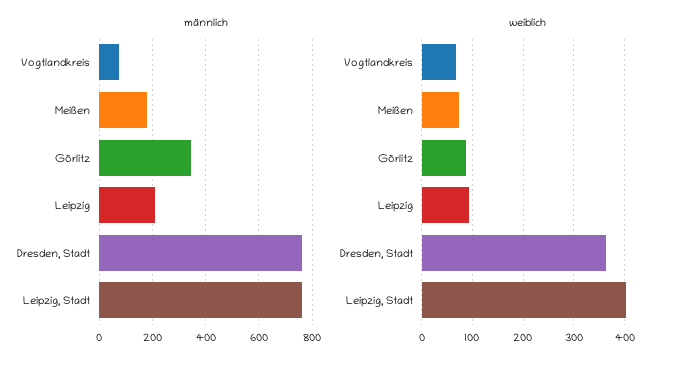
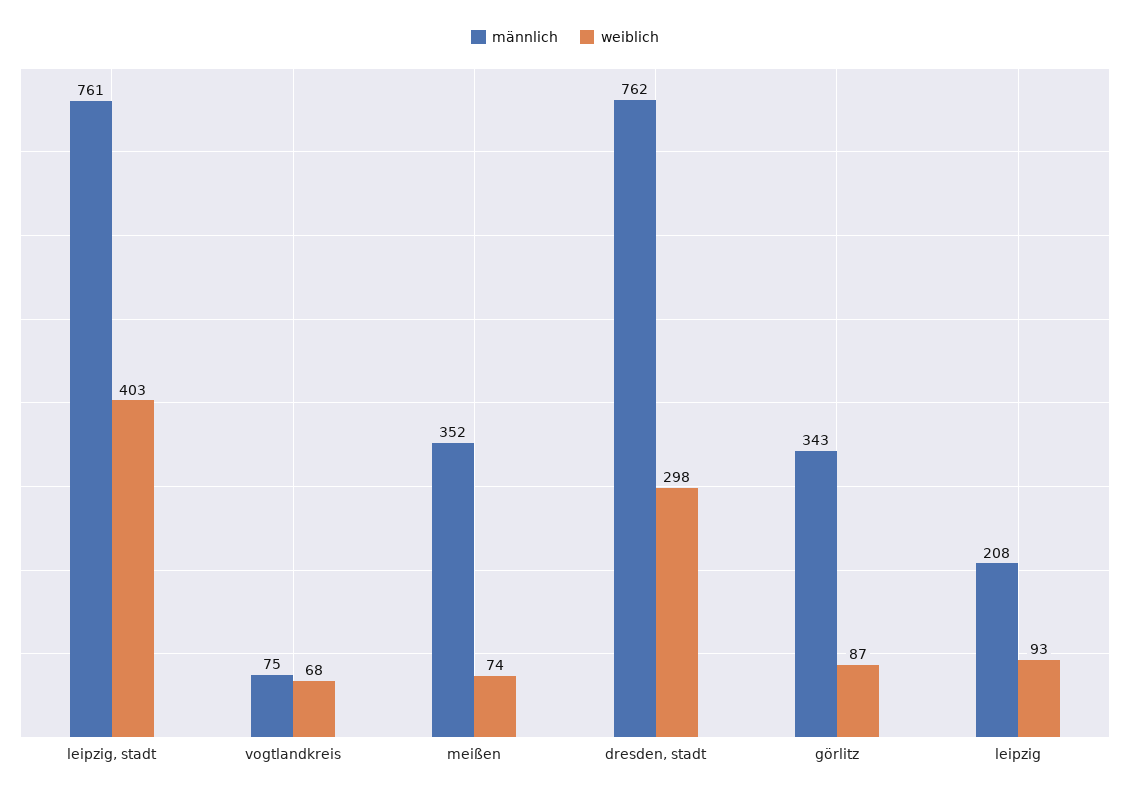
männlich, Meißen: 175 -> 352
weiblich, Dresden, Stadt: 360 -> 298

